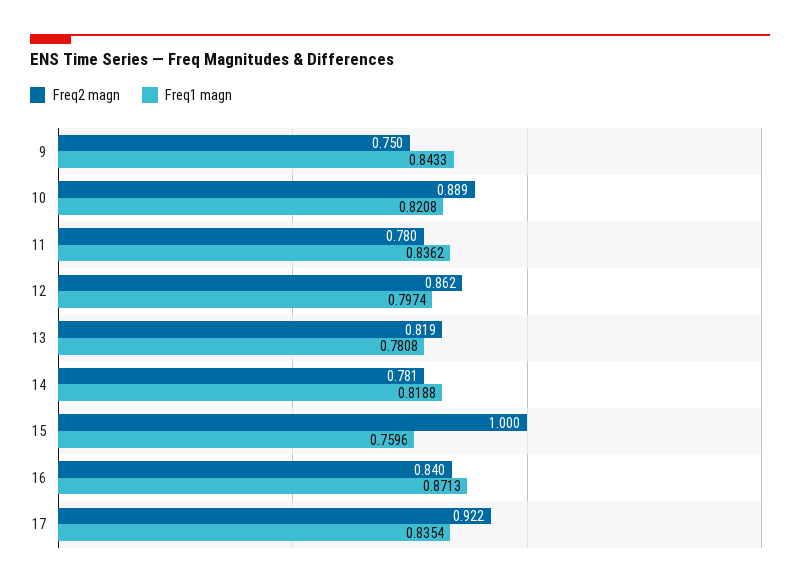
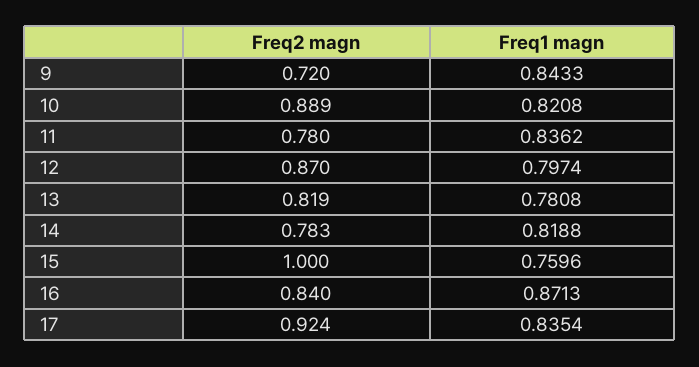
Freq2 magn, 9: 0.75 -> 0.72
Freq2 magn, 12: 0.862 -> 0.87
Freq2 magn, 14: 0.781 -> 0.783
Freq2 magn, 17: 0.922 -> 0.924

